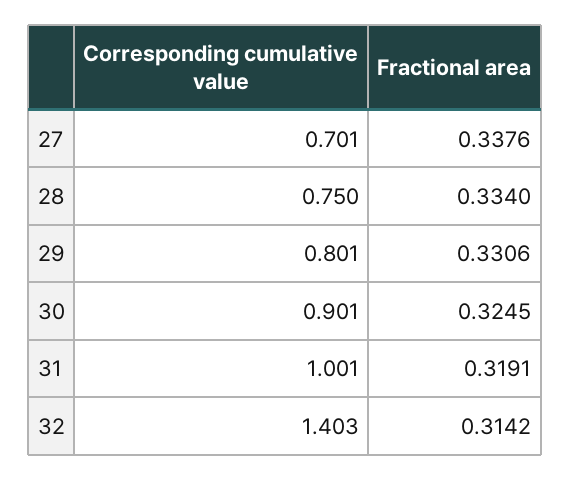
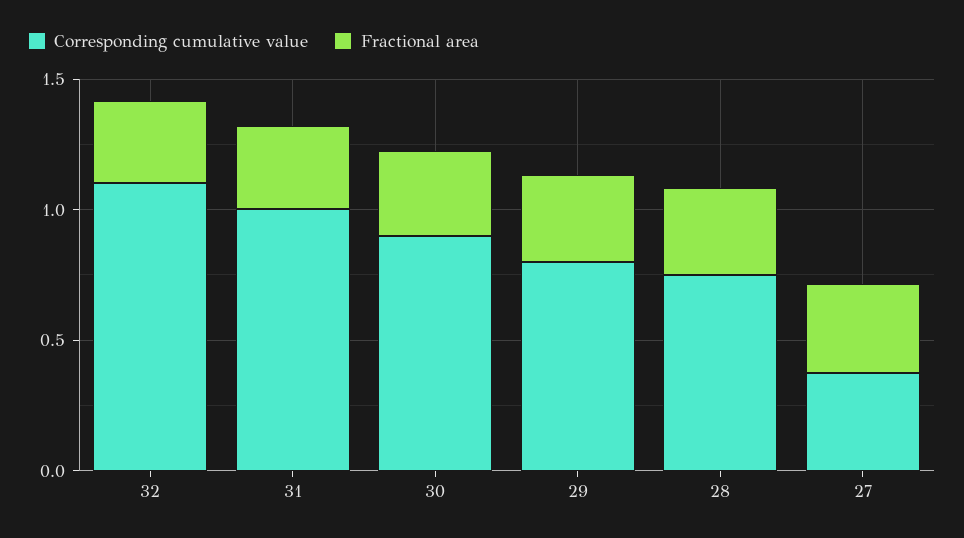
Corresponding cumulative value, 27: 0.701 -> 0.4
Corresponding cumulative value, 32: 1.403 -> 1.1

